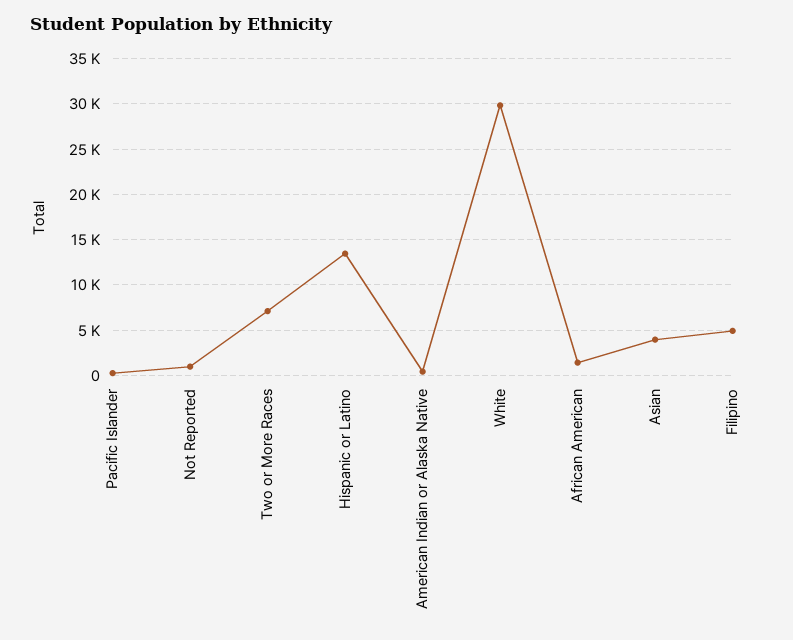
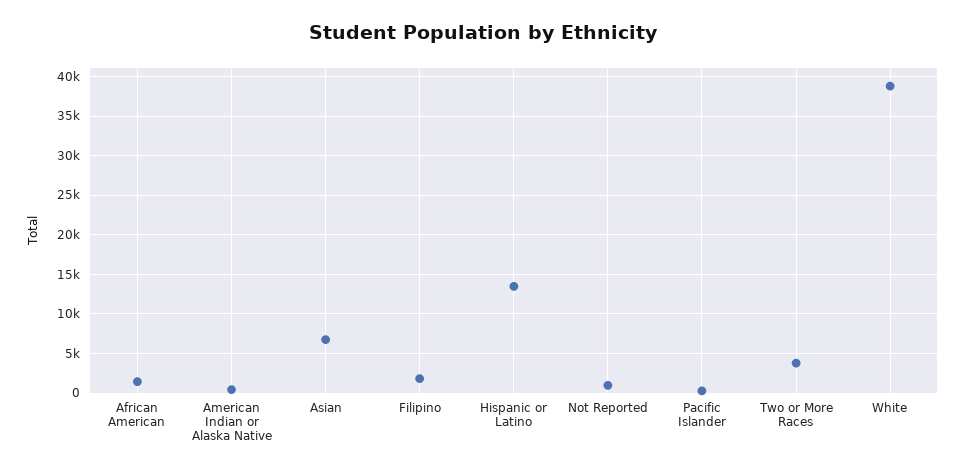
Two or More Races: 7000 -> 4000
White: 30000 -> 39000
Asian: 4000 -> 7000
Filipino: 5000 -> 2000

